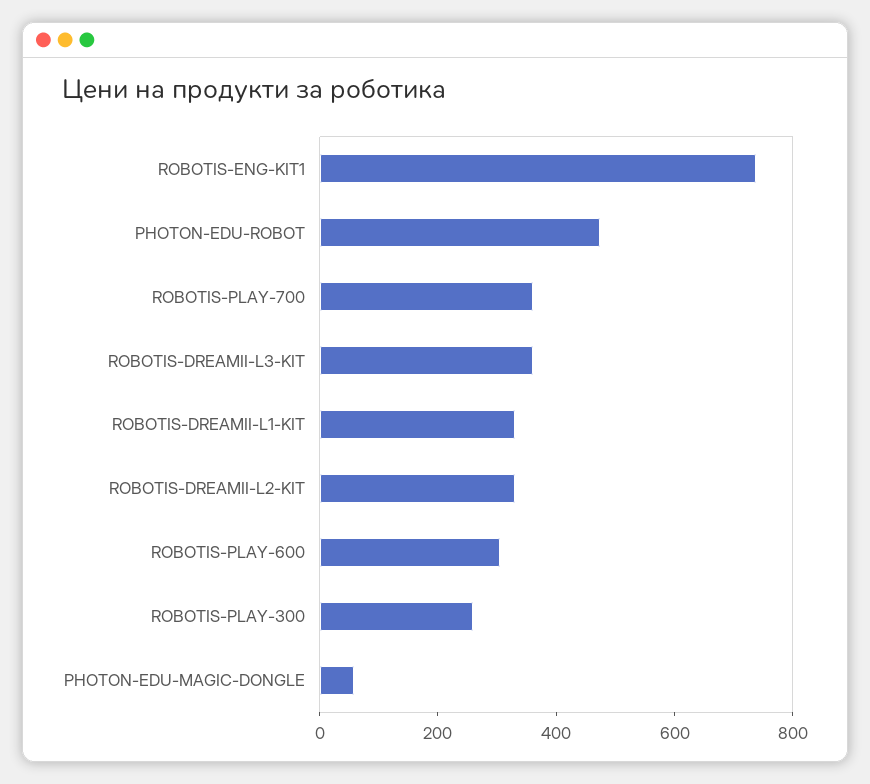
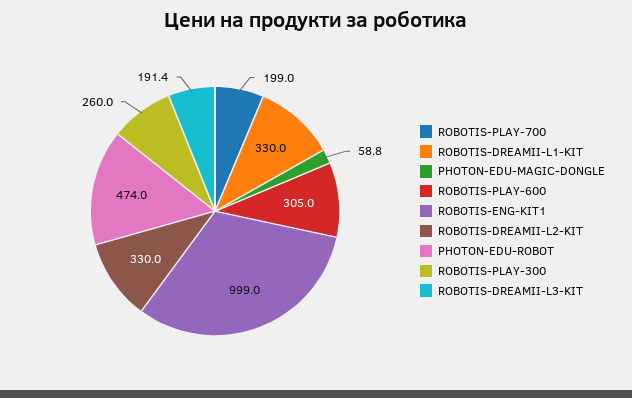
ROBOTIS-ENG-KIT1: 750 -> 999
ROBOTIS-PLAY-700: 350 -> 199
ROBOTIS-DREAMII-L3-KIT: 350 -> 191.4

